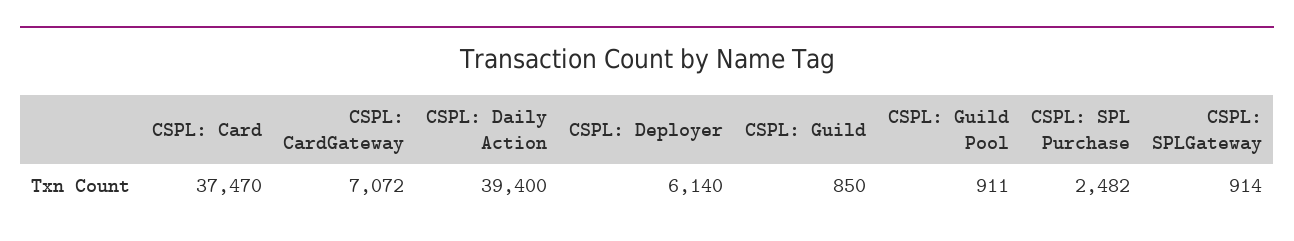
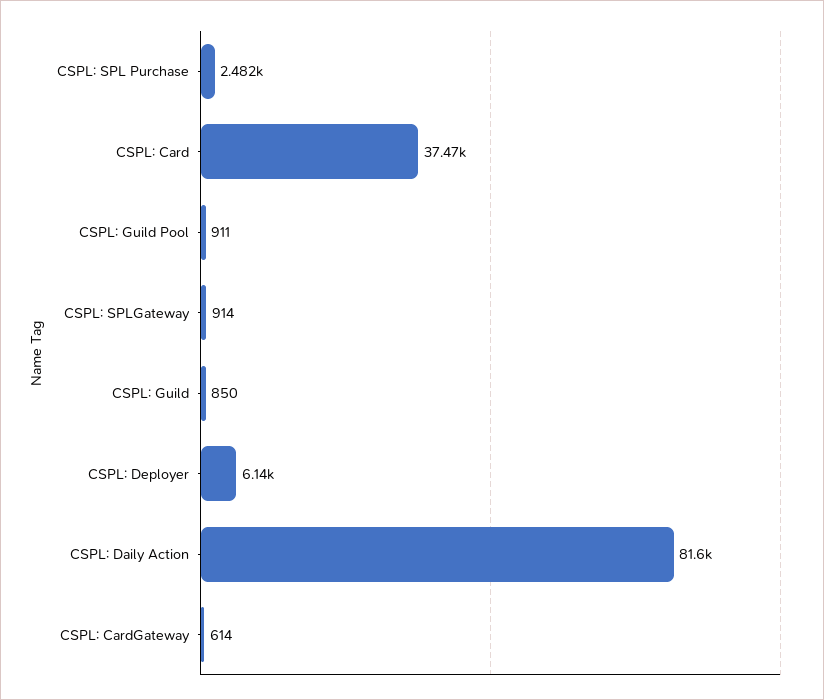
CSPL: CardGateway: 7072 -> 614
CSPL: Daily Action: 39400 -> 81600

